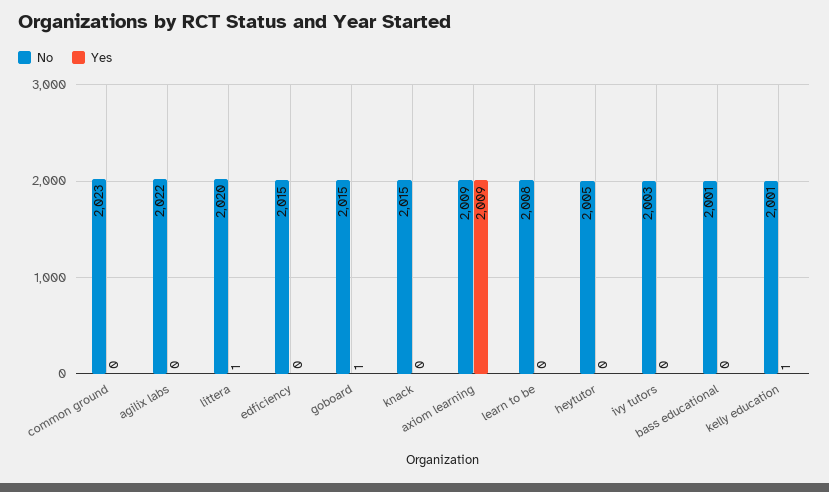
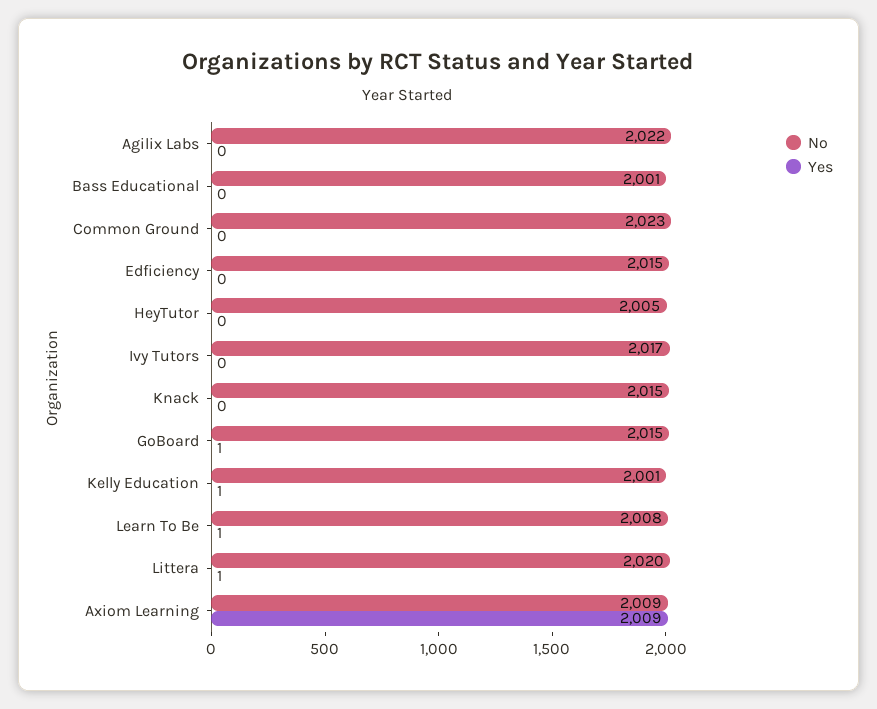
Yes, learn to be: 0 -> 1
No, ivy tutors: 2003 -> 2017

